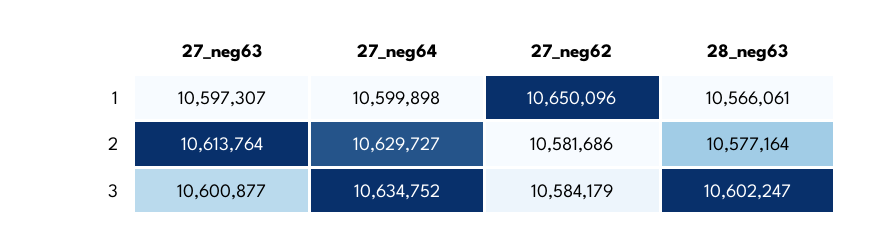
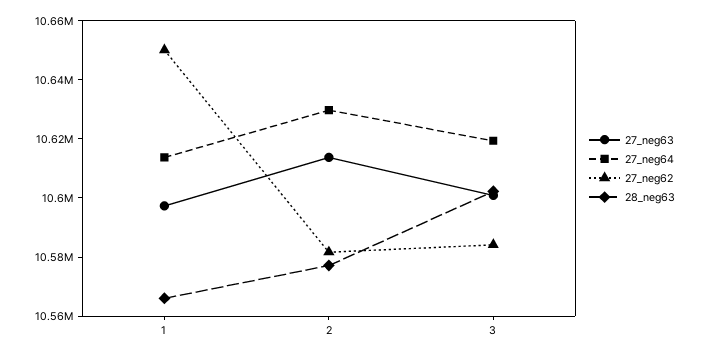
27_neg64, 1: 10599898 -> 10615000
27_neg64, 3: 10634752 -> 10620000

